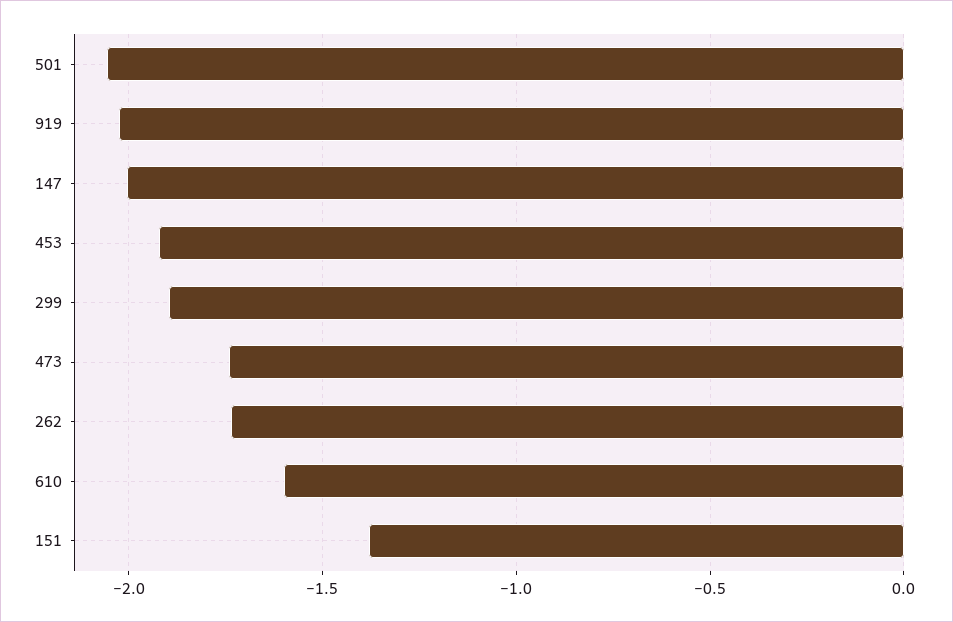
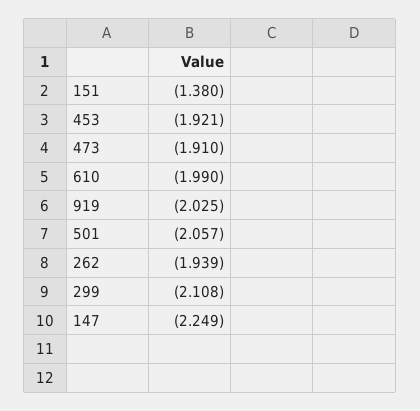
147: -2 -> -2.249
299: -1.9 -> -2.108
473: -1.75 -> -1.91
262: -1.75 -> -1.939
610: -1.6 -> -1.99

